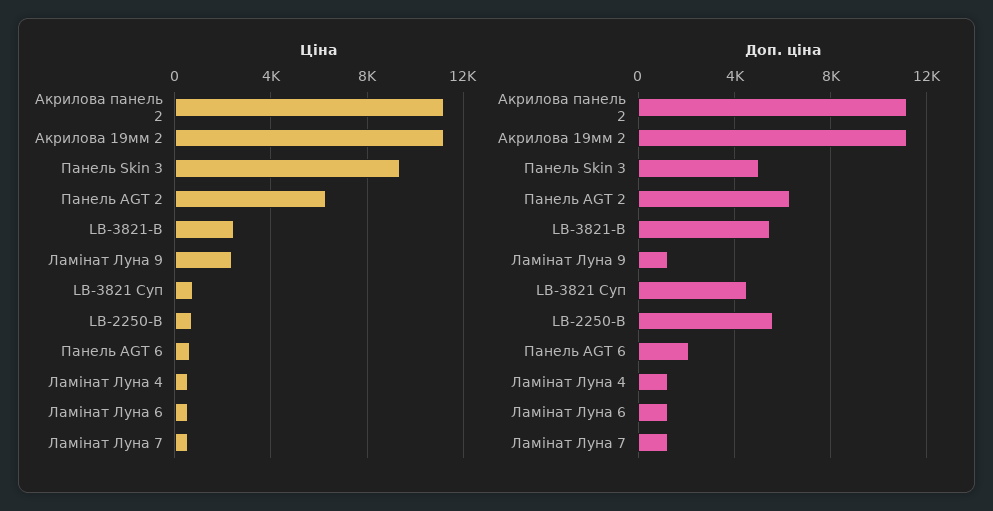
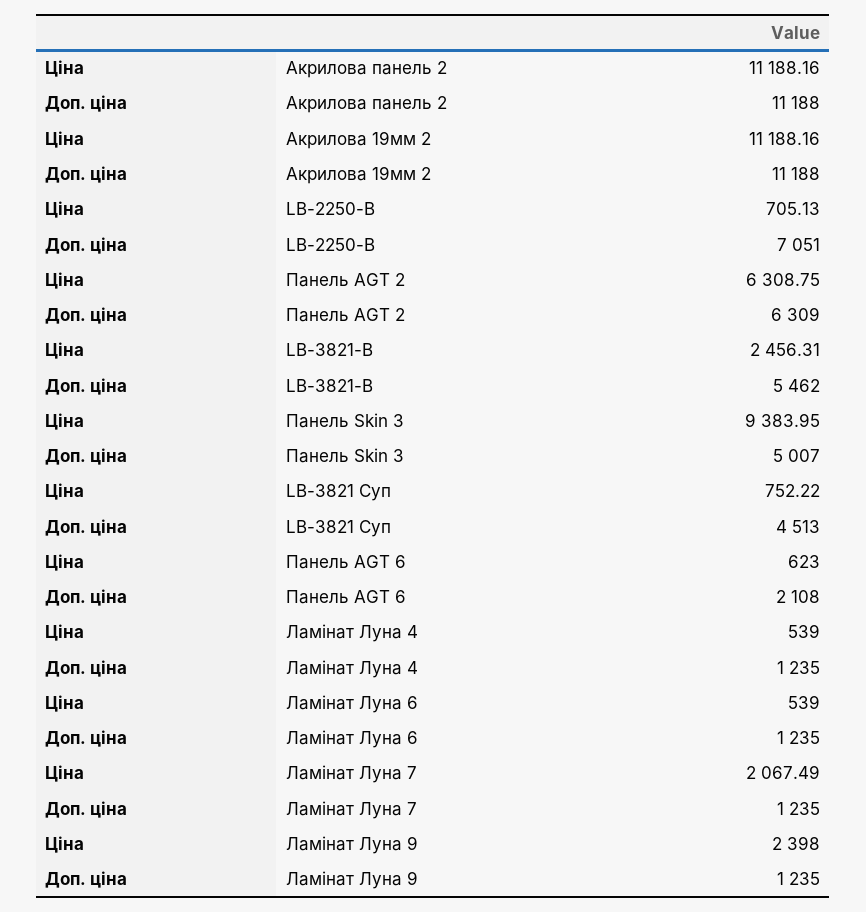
Ціна, Ламінат Луна 7: 500 -> 2067.49
Доп. ціна, LB-2250-В: 5500 -> 7051

